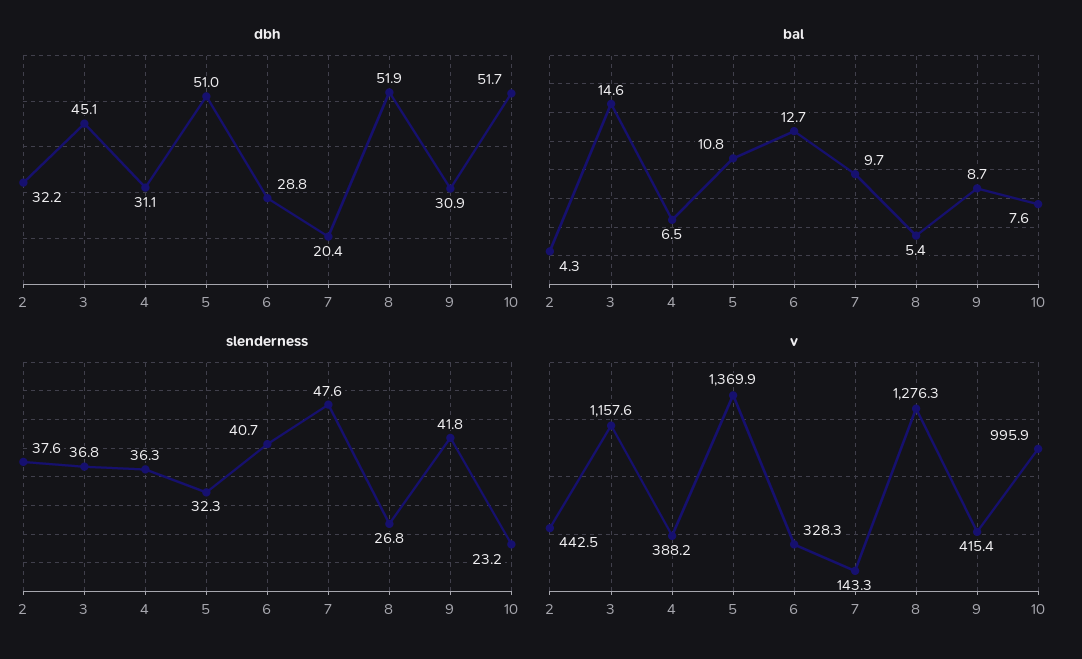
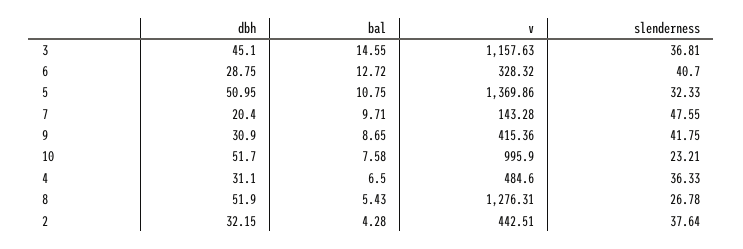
v, 4: 388.2 -> 484.6

